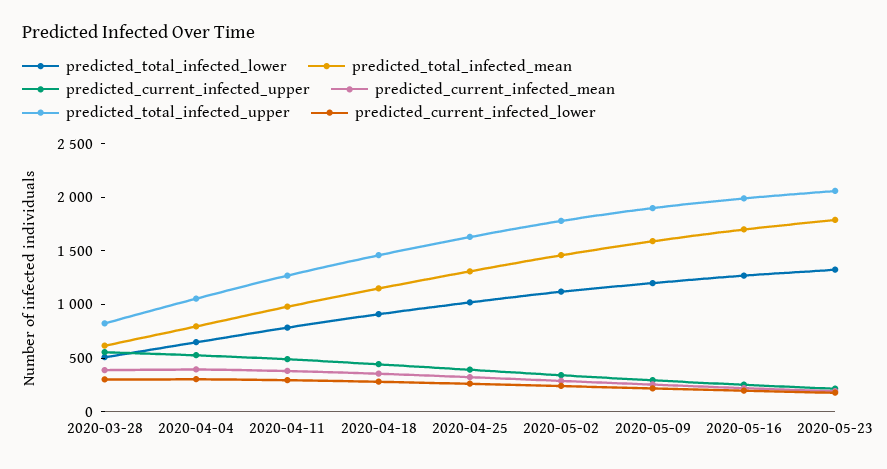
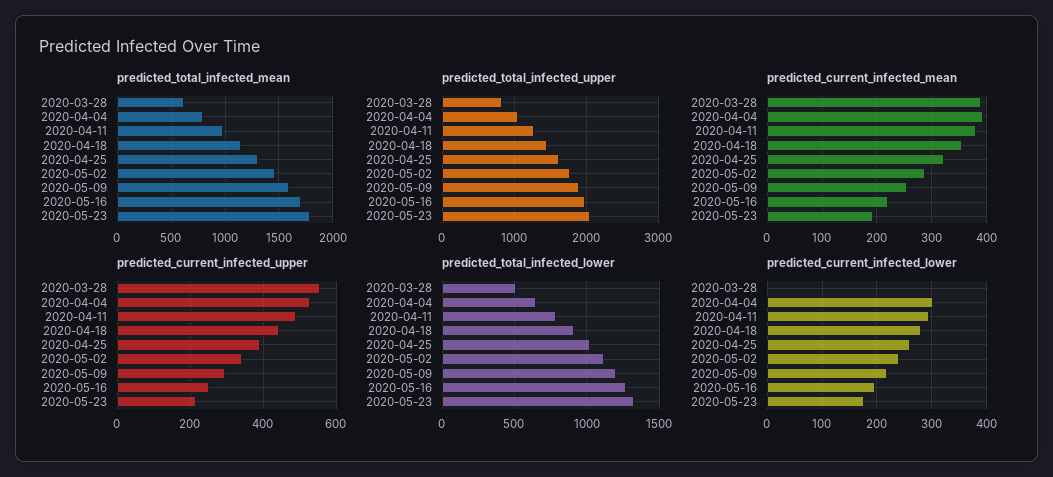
predicted_current_infected_lower, 2020-03-28: 300 -> 0

